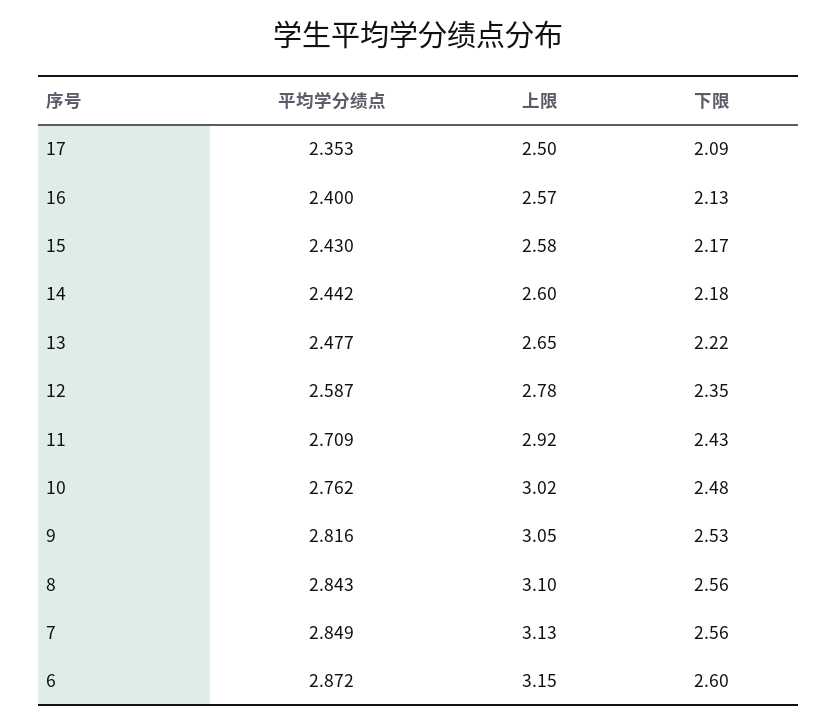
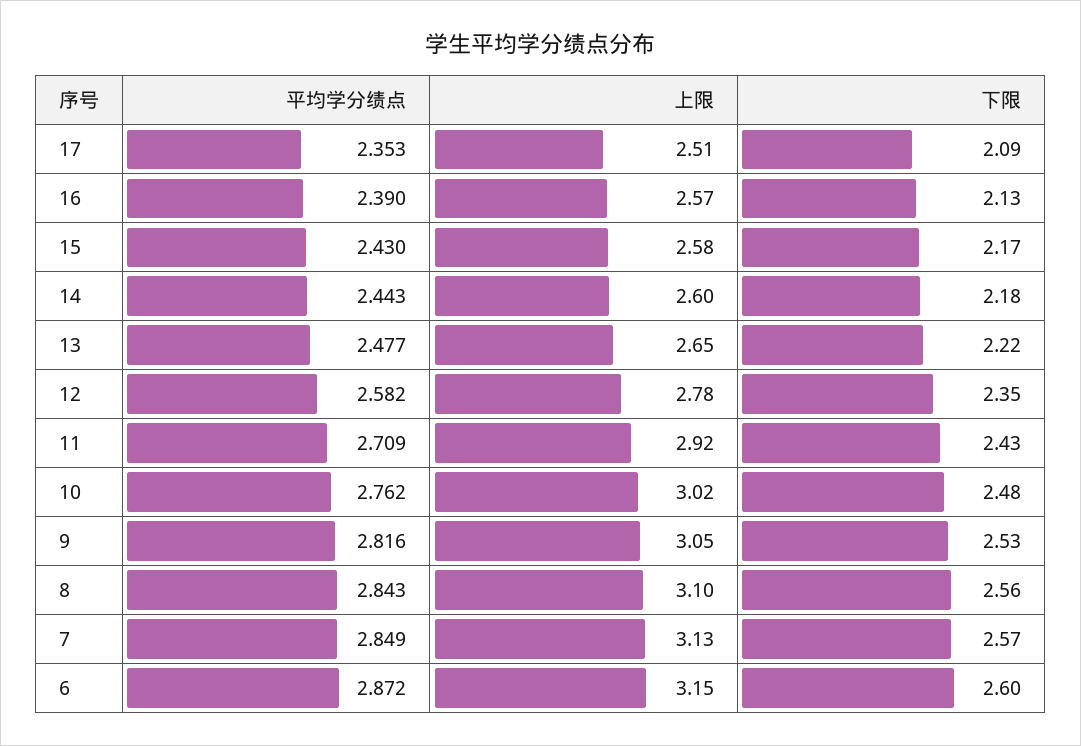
上限, 17: 2.5 -> 2.51
平均学分绩点, 16: 2.4 -> 2.39
平均学分绩点, 14: 2.442 -> 2.443
平均学分绩点, 12: 2.587 -> 2.582
下限, 7: 2.56 -> 2.57

